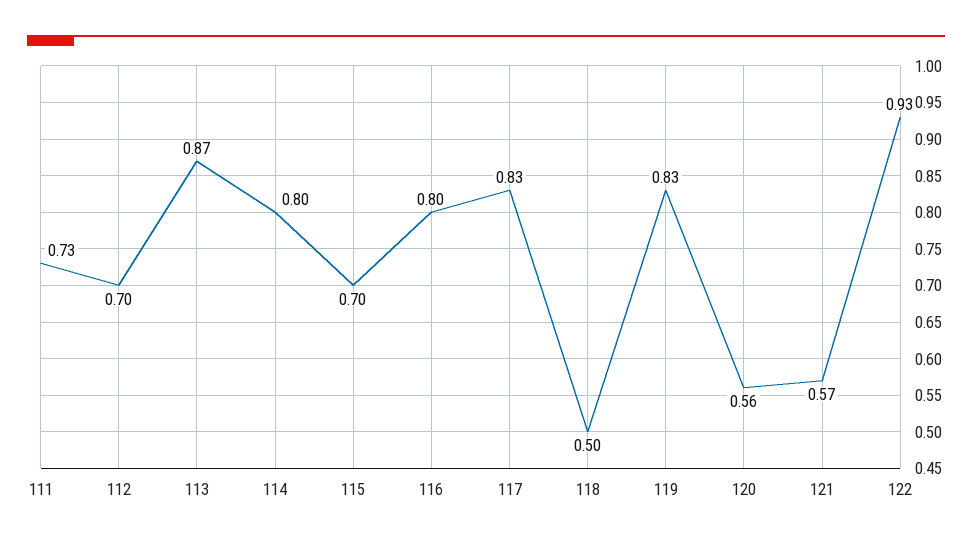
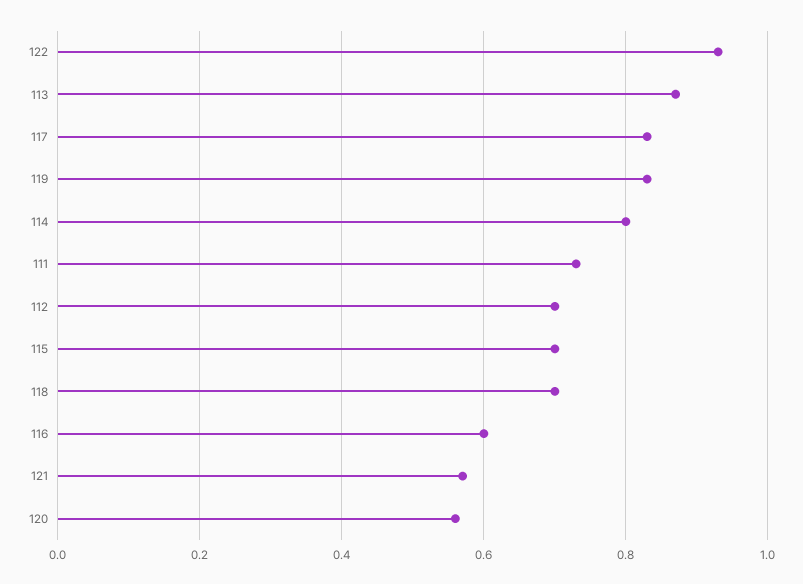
116: 0.8 -> 0.6
118: 0.5 -> 0.7

